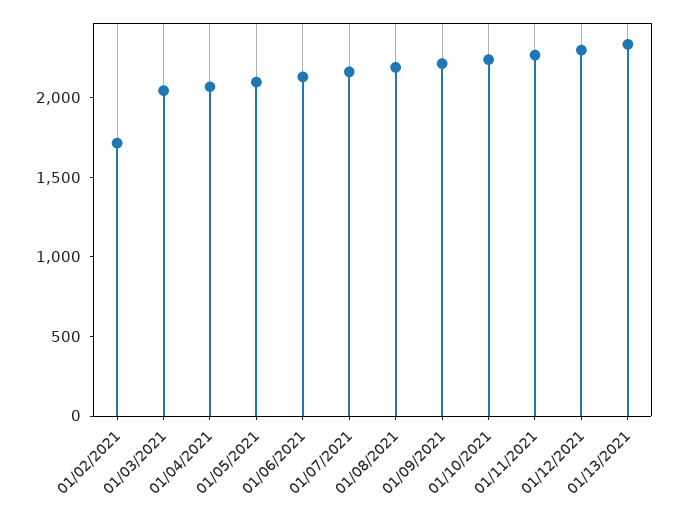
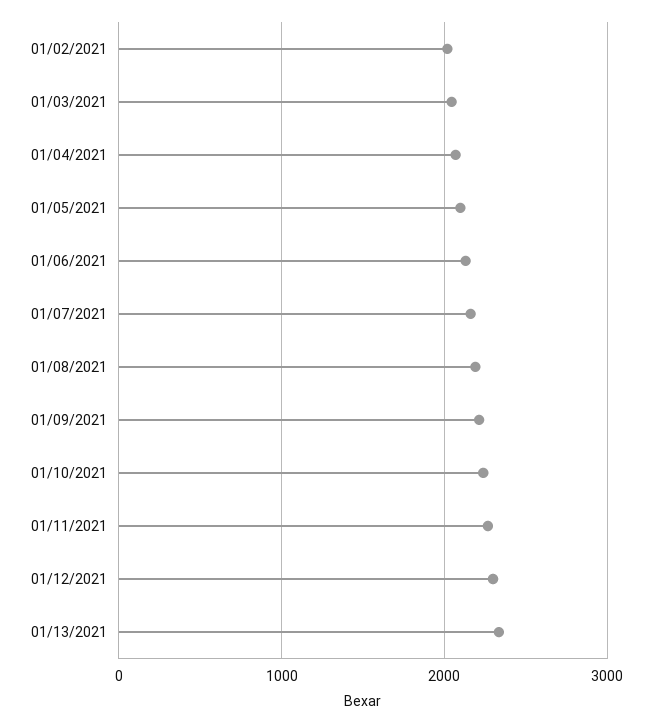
01/02/2021: 1700 -> 2000

